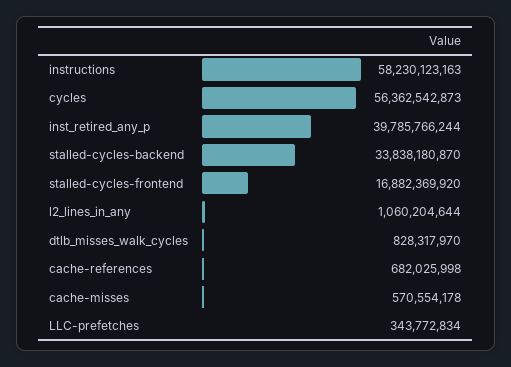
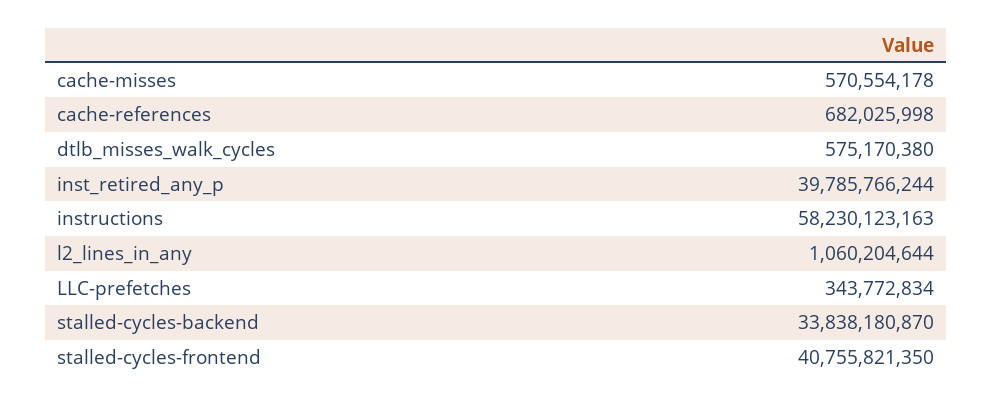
cycles: 56362542873 -> none
stalled-cycles-frontend: 16882369920 -> 40755821350
dtlb_misses_walk_cycles: 828317970 -> 575170380

